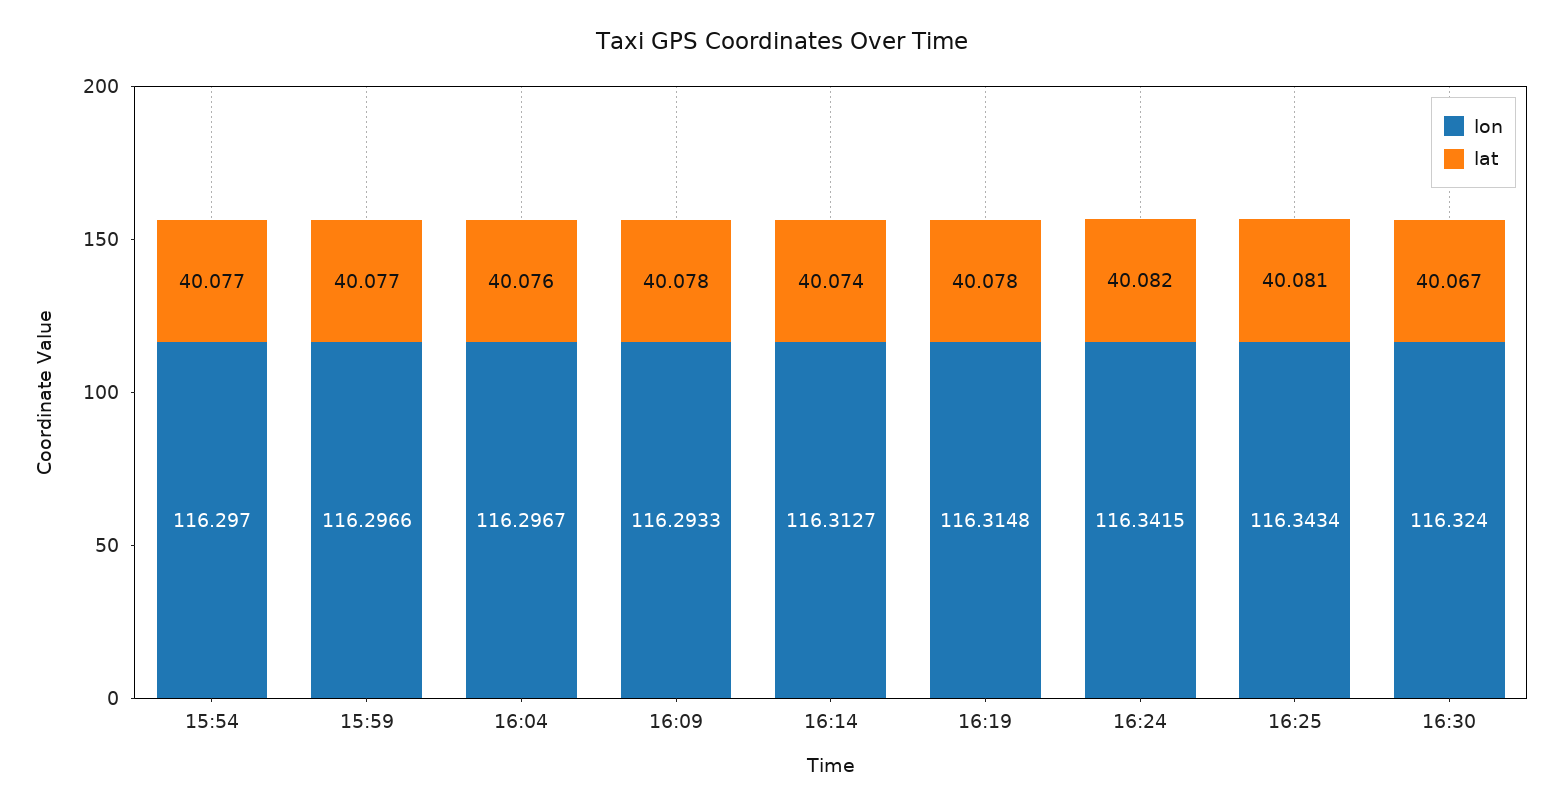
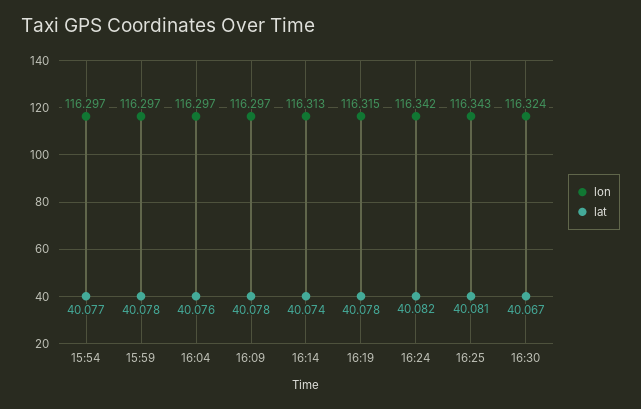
lat, 15:59: 40.077 -> 40.078
lon, 16:09: 116.2933 -> 116.297

